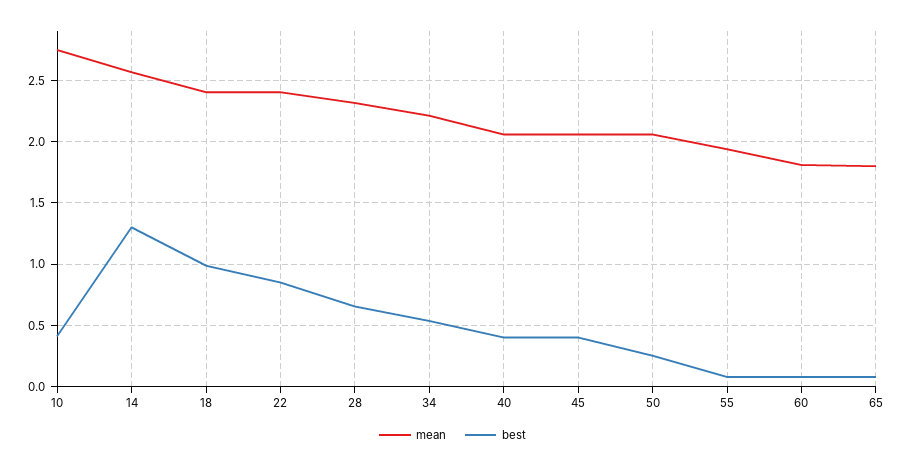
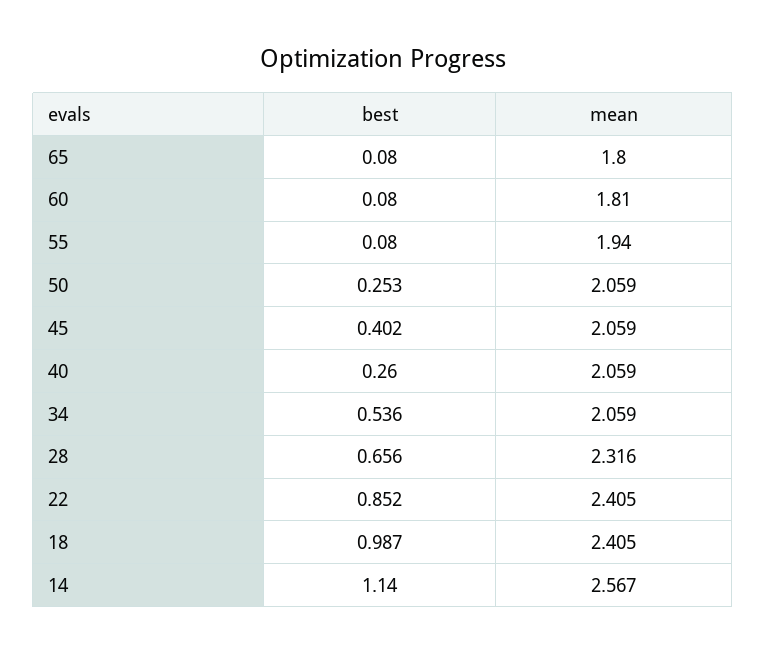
mean, 10: 2.75 -> none
best, 10: 0.4 -> none
best, 14: 1.3 -> 1.14
mean, 34: 2.2 -> 2.059
best, 40: 0.4 -> 0.26

